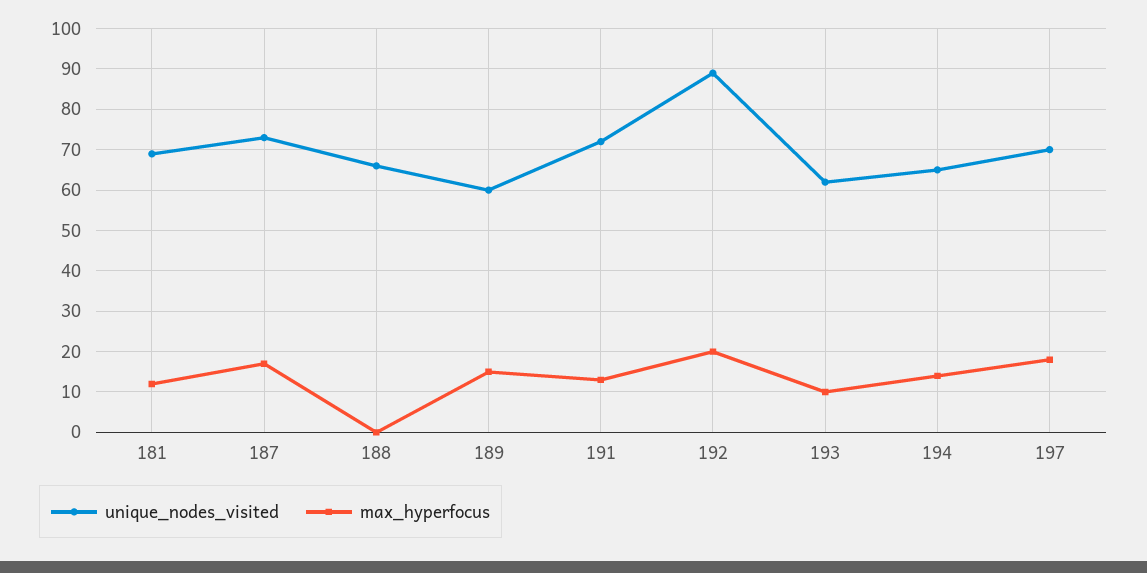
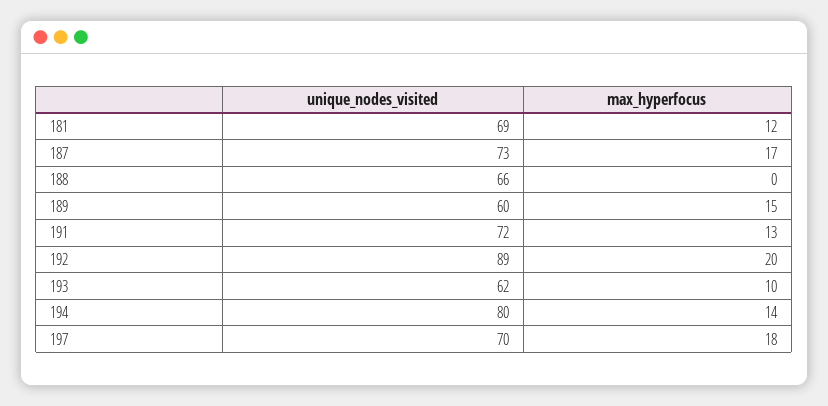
unique_nodes_visited, 194: 65 -> 80

